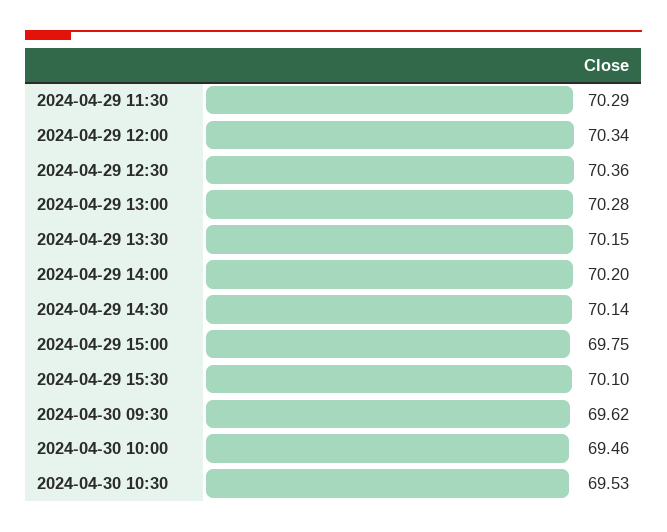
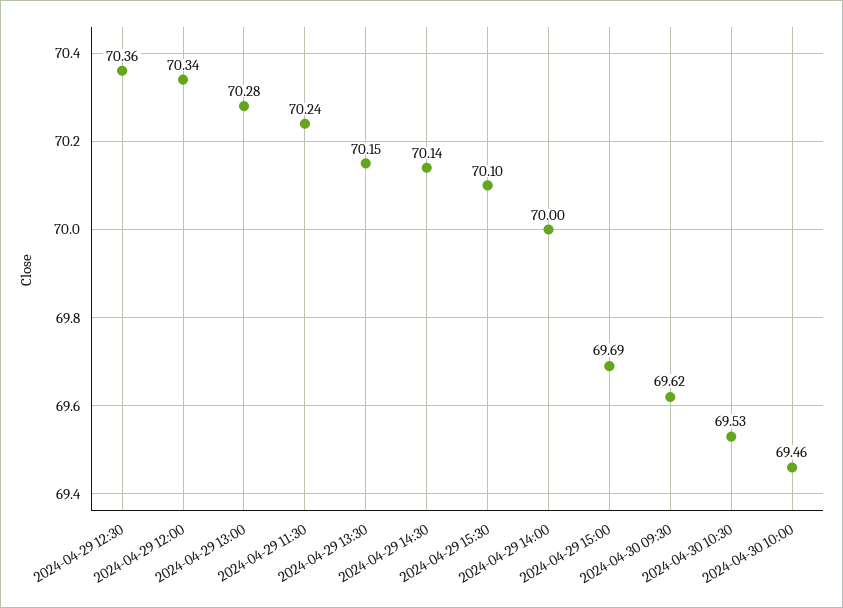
2024-04-29 11:30: 70.29 -> 70.24
2024-04-29 14:00: 70.2 -> 70
2024-04-29 15:00: 69.75 -> 69.69

